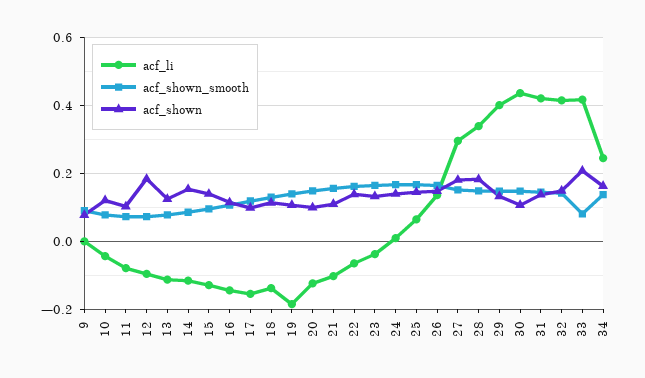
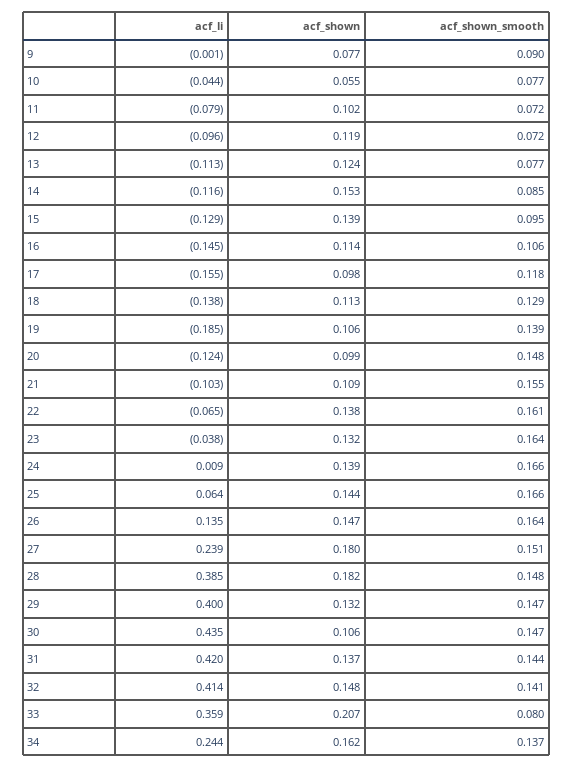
acf_shown, 10: 0.12 -> 0.055
acf_shown, 12: 0.18 -> 0.119
acf_li, 27: 0.3 -> 0.239
acf_li, 28: 0.34 -> 0.385
acf_li, 33: 0.42 -> 0.359

